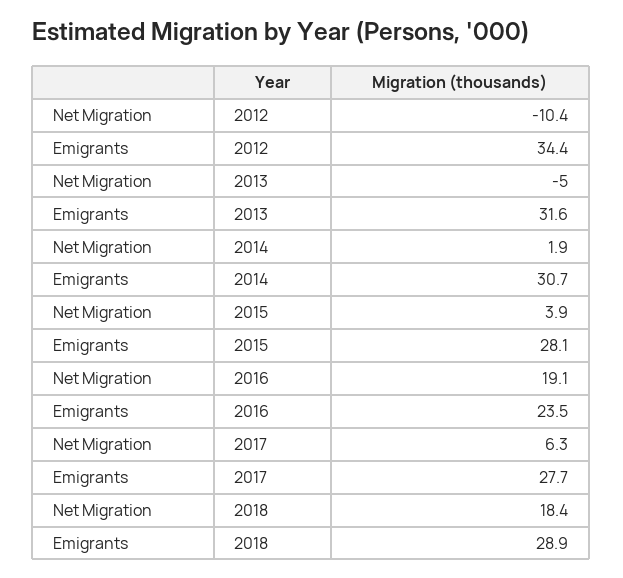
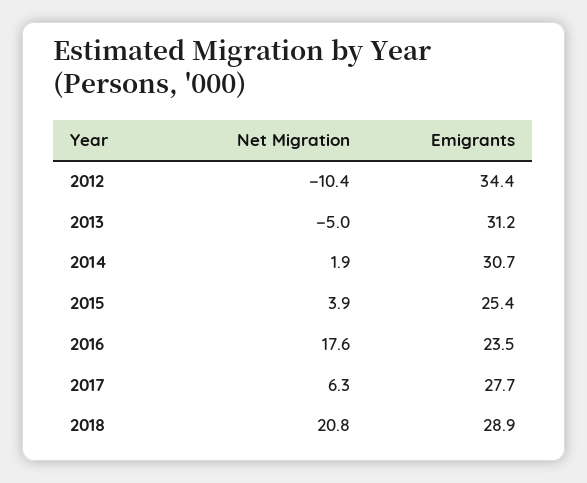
Emigrants, 2013: 31.6 -> 31.2
Emigrants, 2015: 28.1 -> 25.4
Net Migration, 2016: 19.1 -> 17.6
Net Migration, 2018: 18.4 -> 20.8

